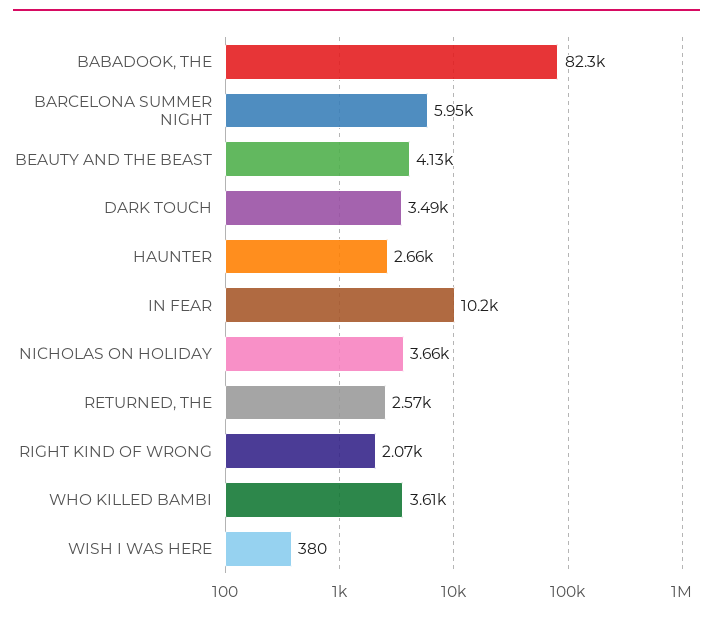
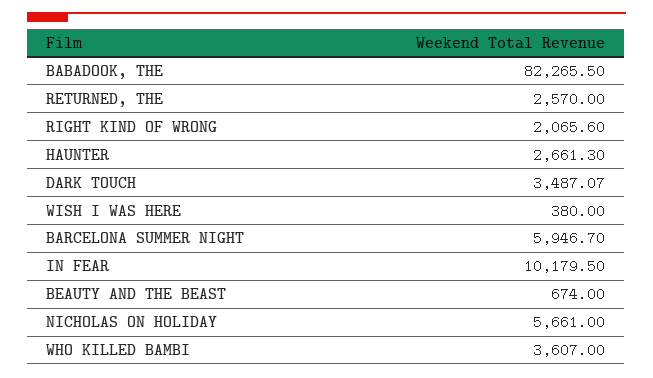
BEAUTY AND THE BEAST: 4130 -> 674
NICHOLAS ON HOLIDAY: 3660 -> 5661

